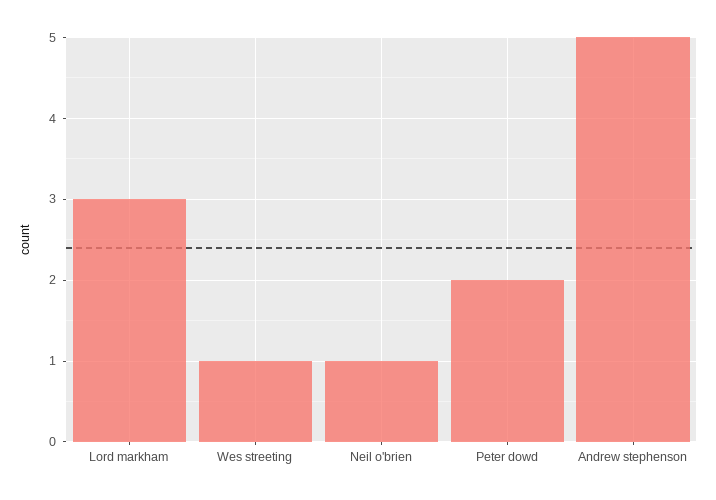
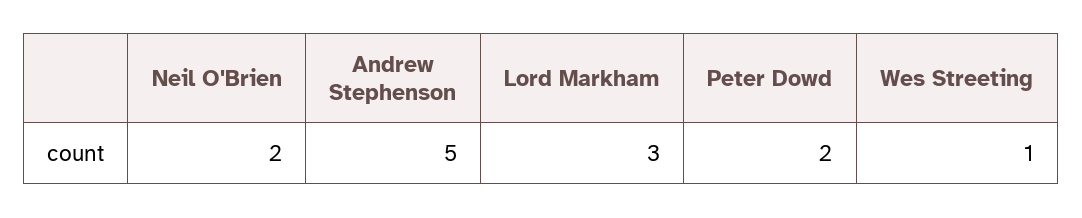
Neil o'brien: 1 -> 2

